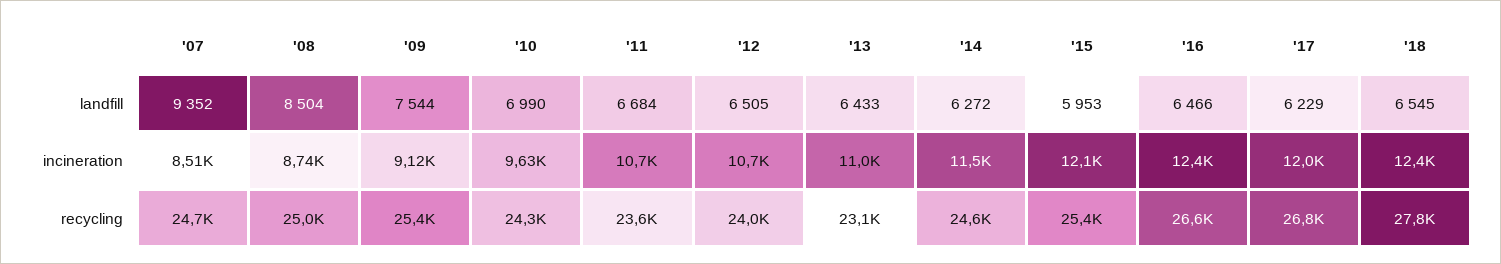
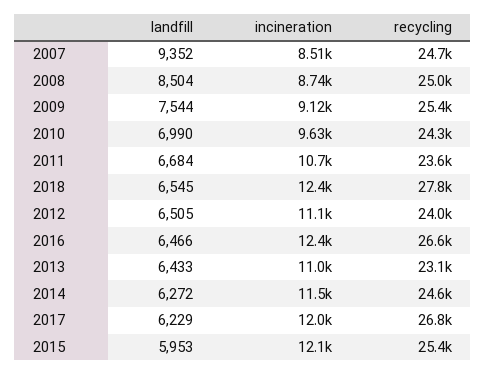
'12, incineration: 10700 -> 11100

